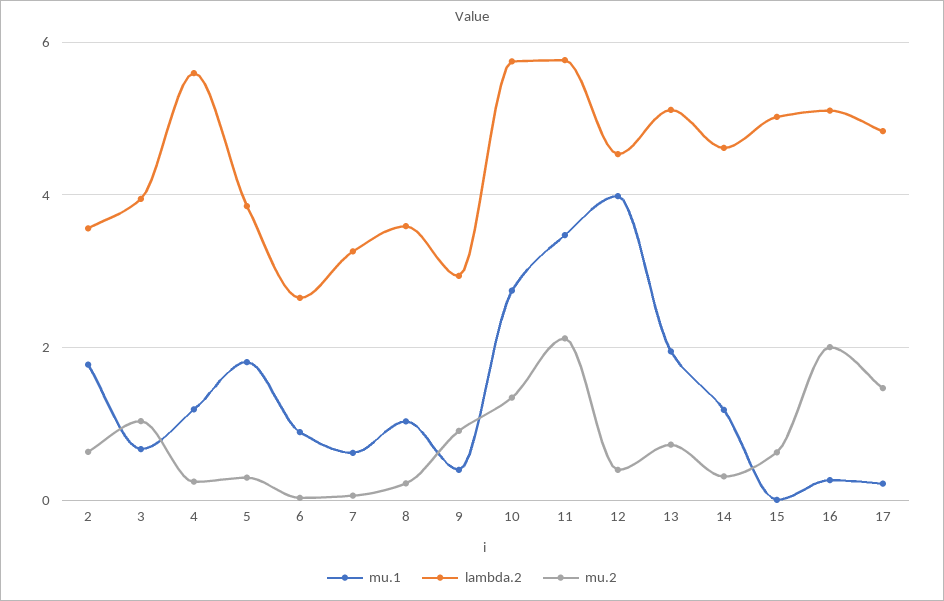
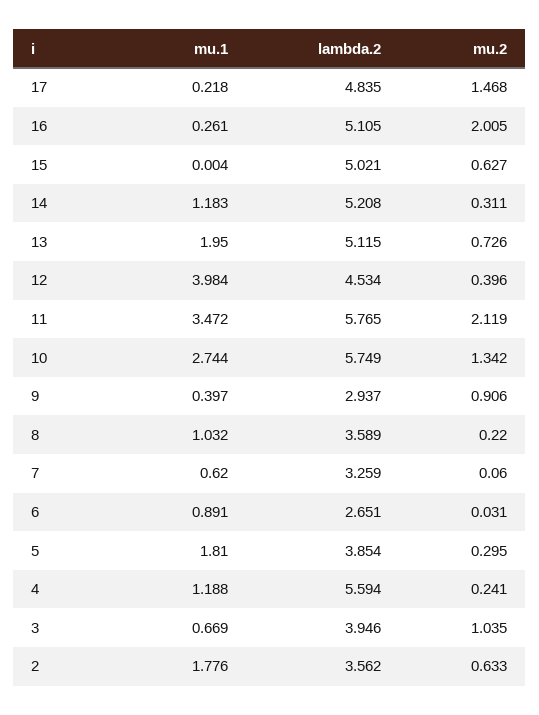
lambda.2, 14: 4.6 -> 5.208

